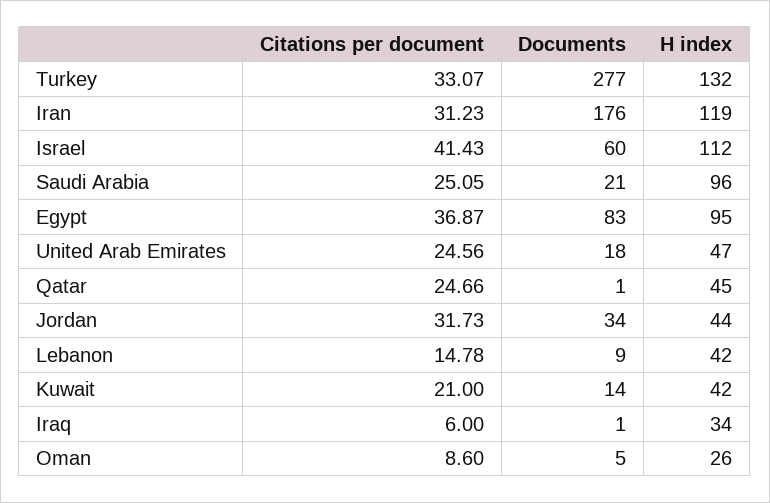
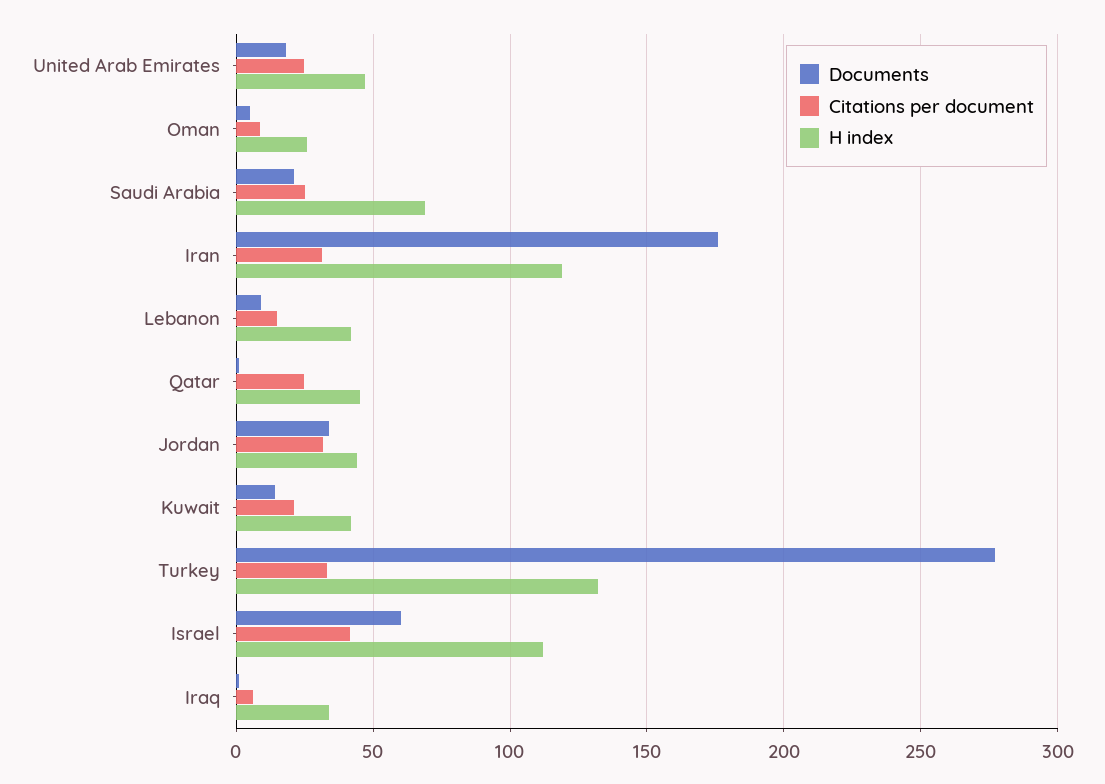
H index, Saudi Arabia: 96 -> 70
Citations per document, Egypt: 36.87 -> none
Documents, Egypt: 83 -> none
H index, Egypt: 95 -> none

